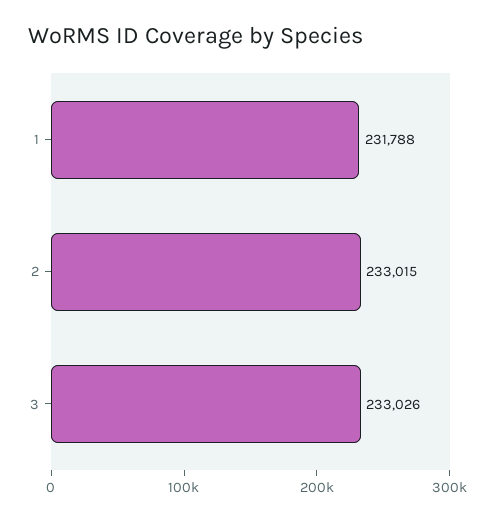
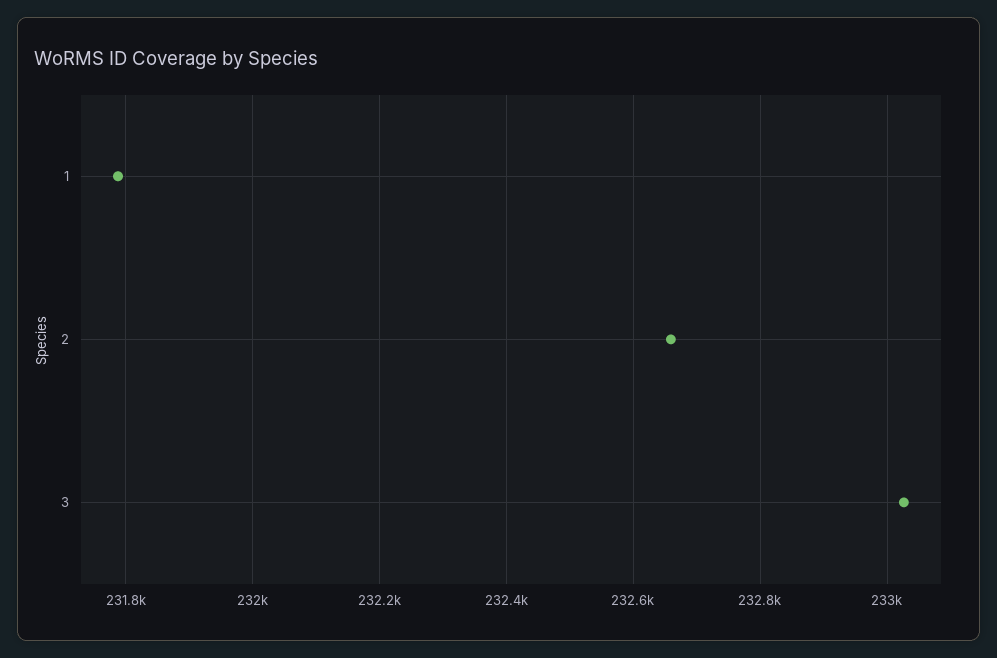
2: 233015 -> 232660

